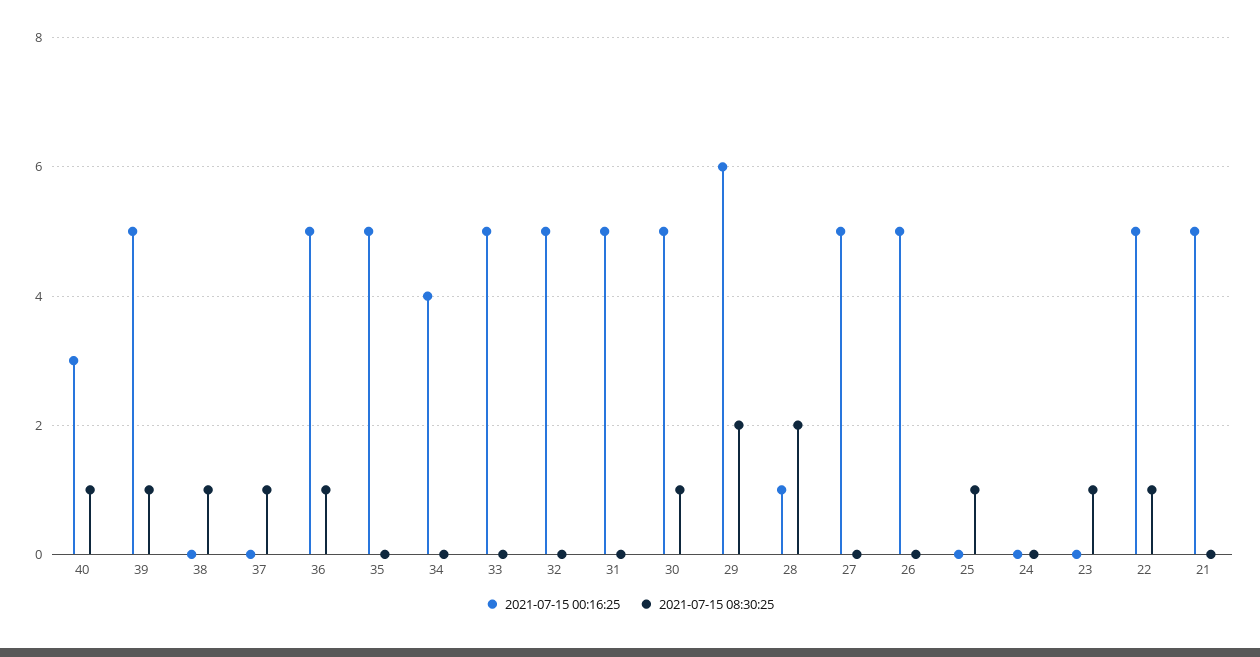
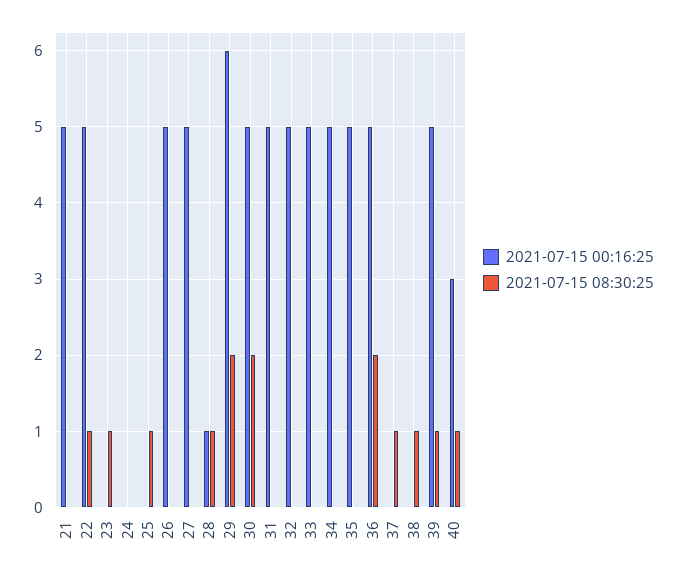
2021-07-15 08:30:25, 36: 1 -> 2
2021-07-15 00:16:25, 34: 4 -> 5
2021-07-15 08:30:25, 30: 1 -> 2
2021-07-15 08:30:25, 28: 2 -> 1

